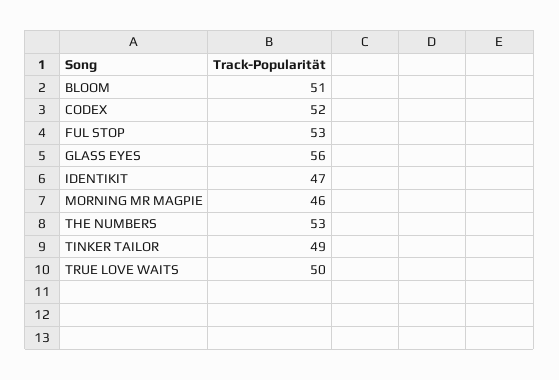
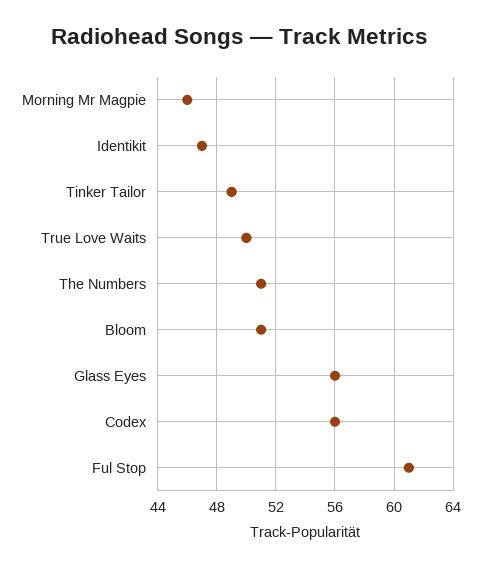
CODEX: 52 -> 56
FUL STOP: 53 -> 61
THE NUMBERS: 53 -> 51

